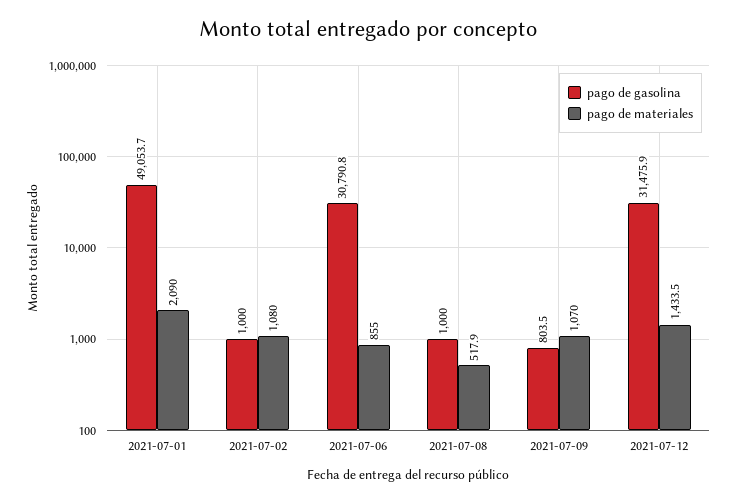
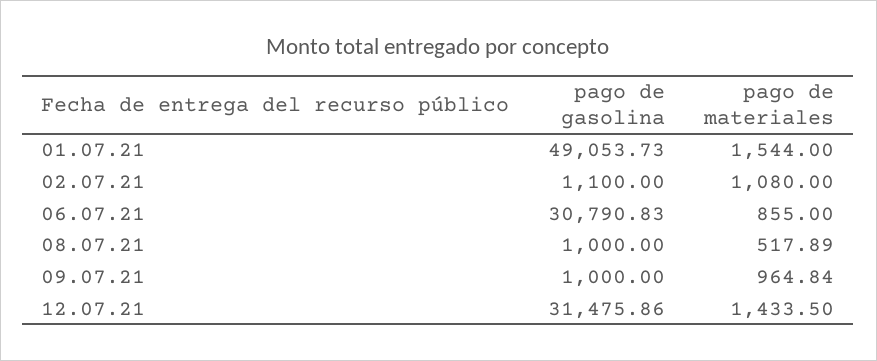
pago de materiales, 2021-07-01: 2090 -> 1544
pago de gasolina, 2021-07-02: 1000 -> 1100
pago de gasolina, 2021-07-09: 803.5 -> 1000
pago de materiales, 2021-07-09: 1070 -> 964.84

